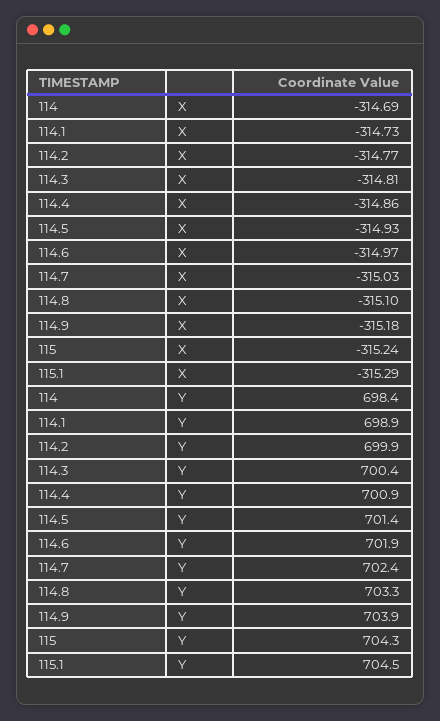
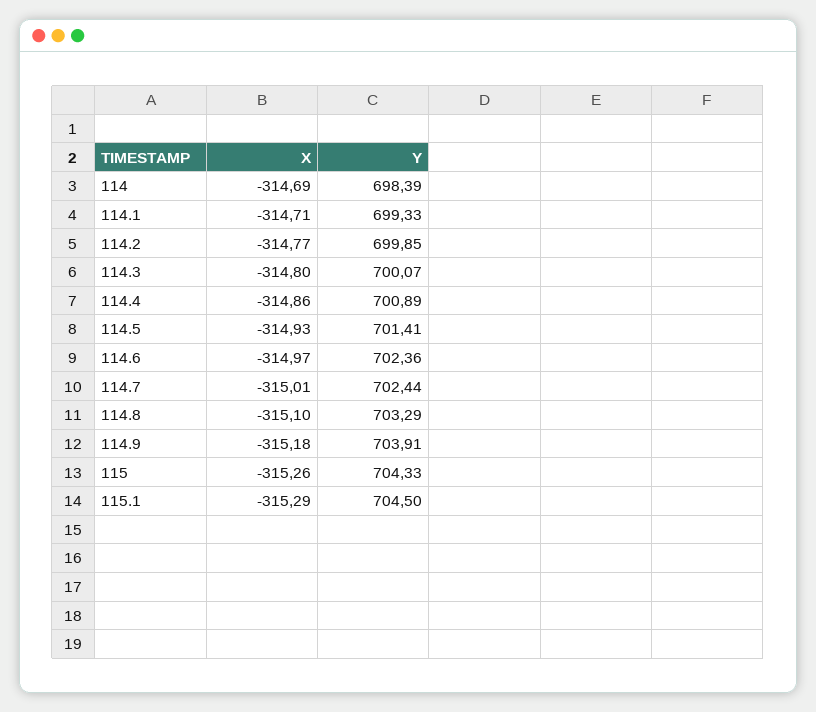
114.1, X: -314.73 -> -314.71
114.3, X: -314.81 -> -314.8
114.7, X: -315.03 -> -315.01
115, X: -315.24 -> -315.26
114.1, Y: 698.9 -> 699.33
114.3, Y: 700.4 -> 700.07
114.6, Y: 701.9 -> 702.36

